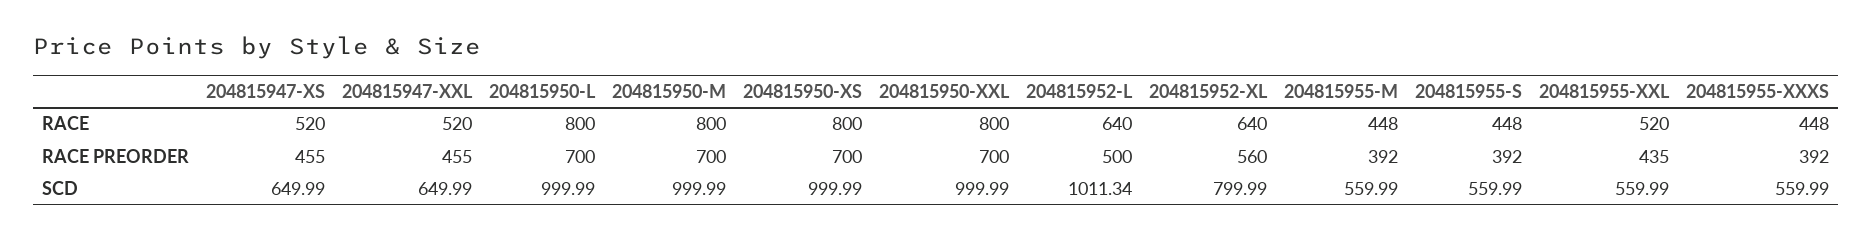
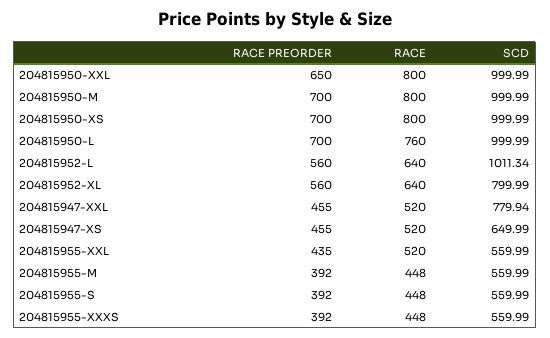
204815950-L, RACE: 800 -> 760
204815950-XXL, RACE PREORDER: 700 -> 650
204815952-L, RACE PREORDER: 500 -> 560
204815947-XXL, SCD: 649.99 -> 779.94

